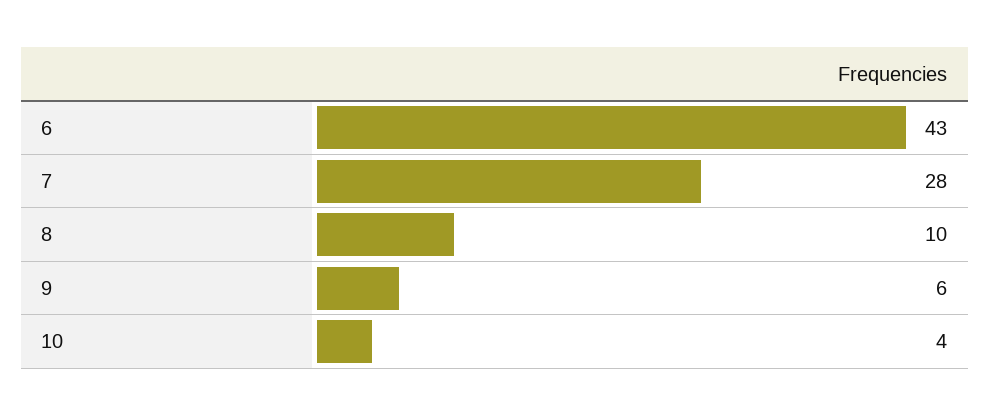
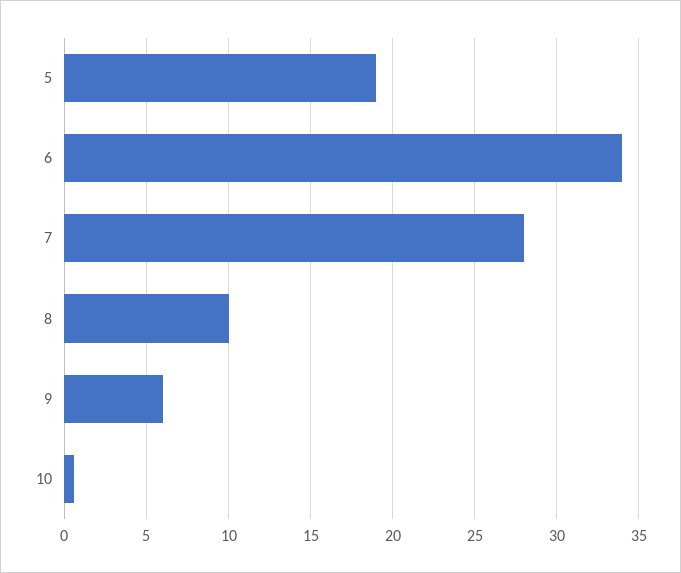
6: 43 -> 34
10: 4 -> 0.5
5: none -> 19

